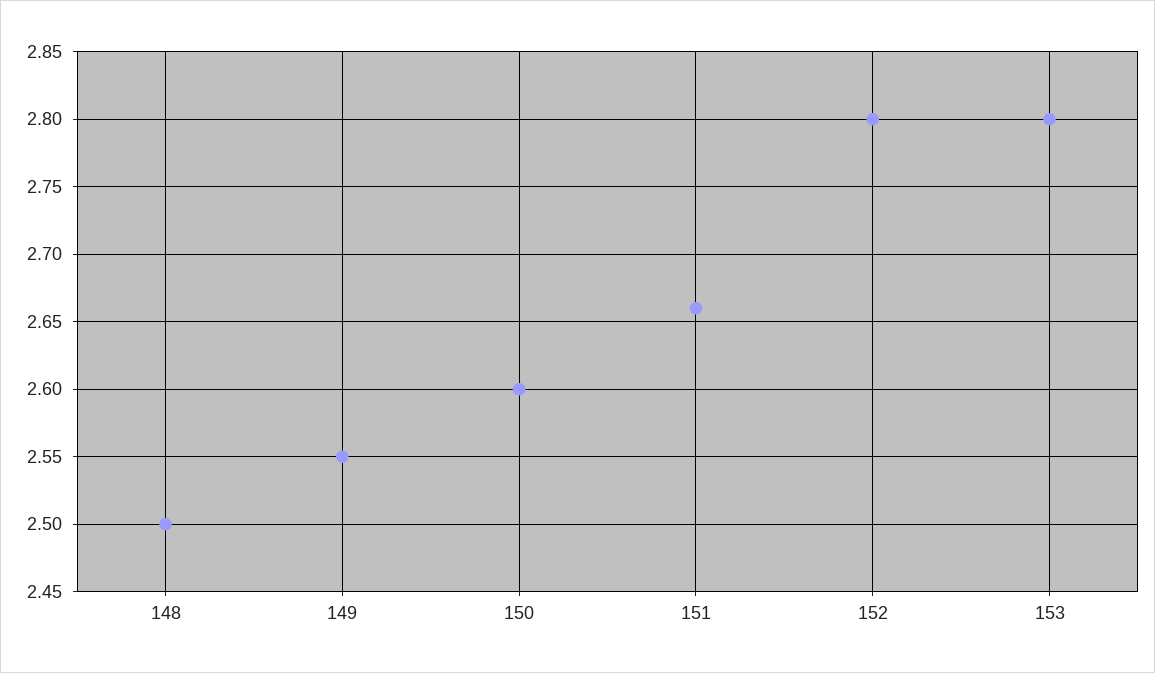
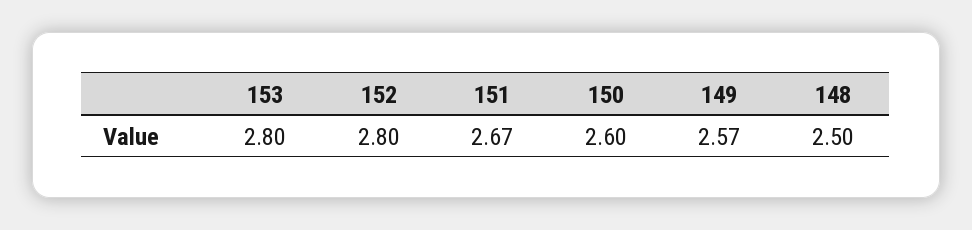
149: 2.55 -> 2.57
151: 2.66 -> 2.67

